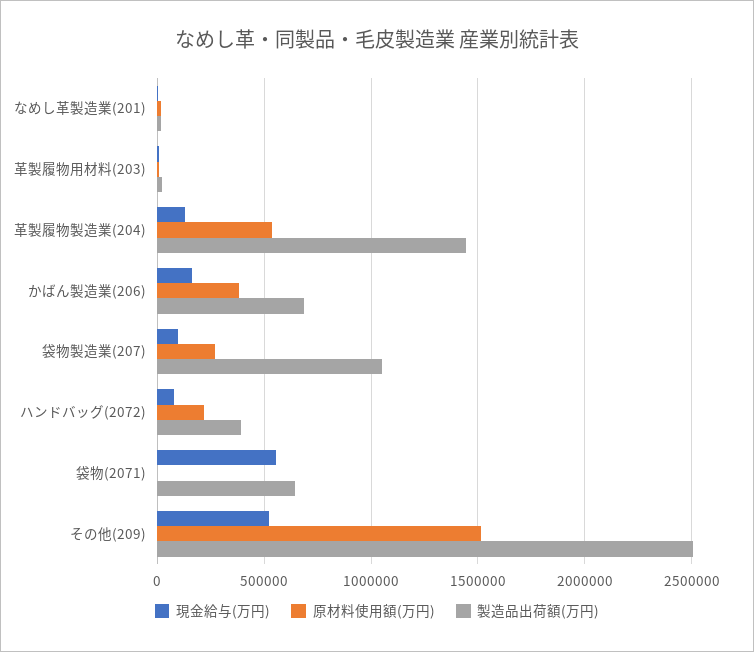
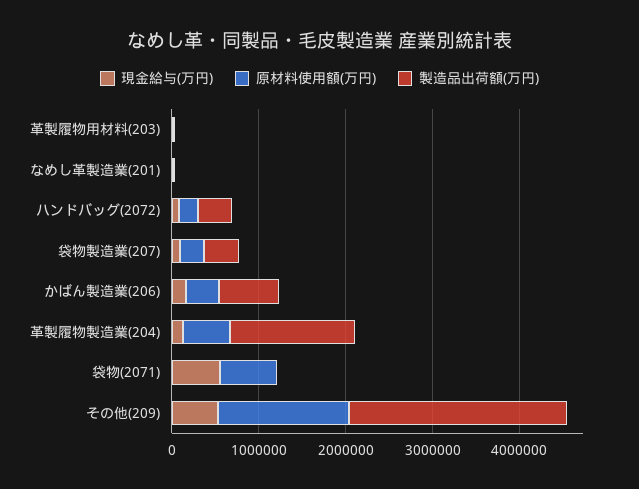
製造品出荷額(万円), 袋物製造業(207): 1050000 -> 400000
原材料使用額(万円), 袋物(2071): 0 -> 600000
製造品出荷額(万円), 袋物(2071): 650000 -> 0

